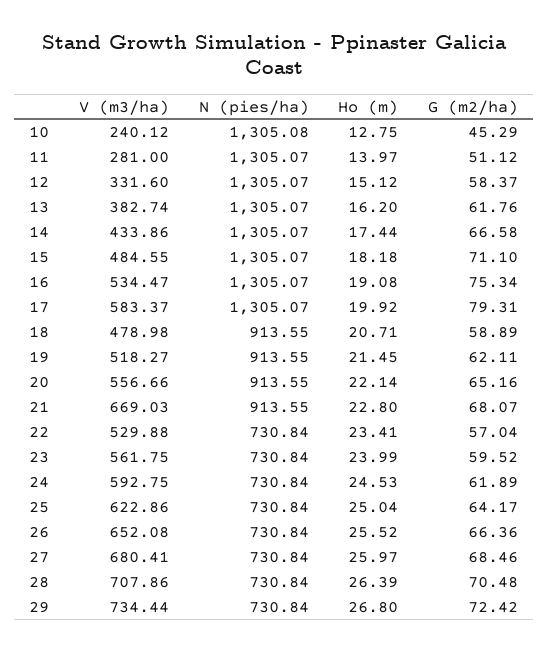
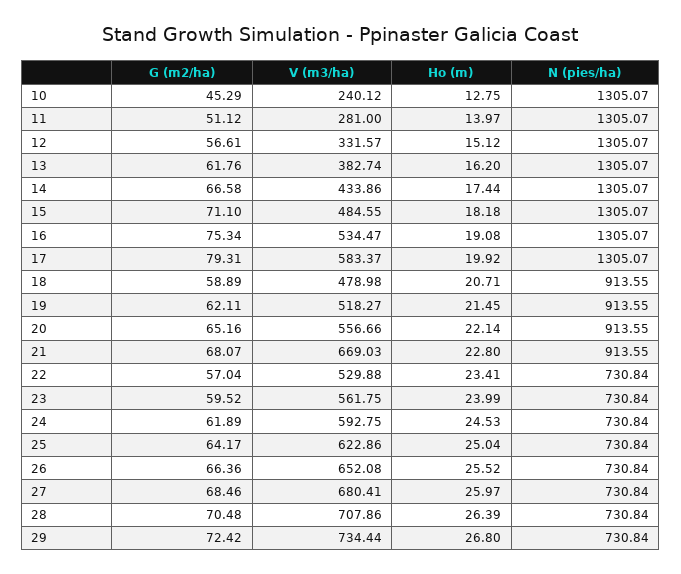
N (pies/ha), 10: 1305.08 -> 1305.07
V (m3/ha), 12: 331.6 -> 331.57
G (m2/ha), 12: 58.37 -> 56.61

